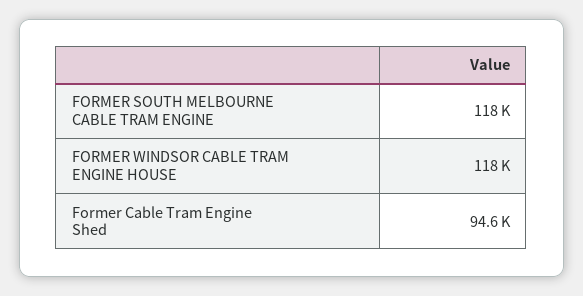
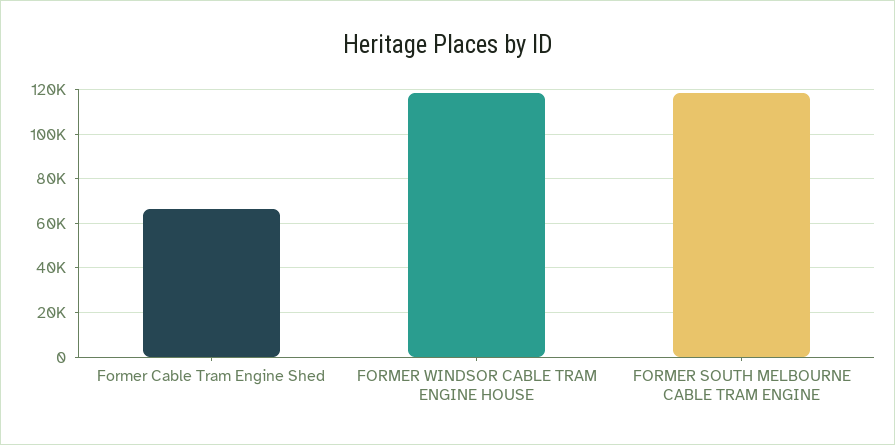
Former Cable Tram Engine Shed: 94600 -> 65000

